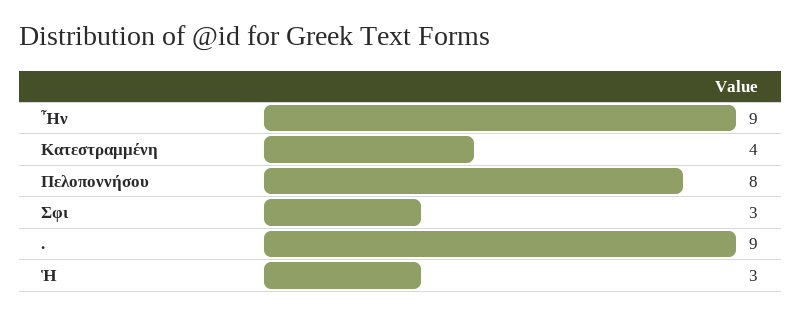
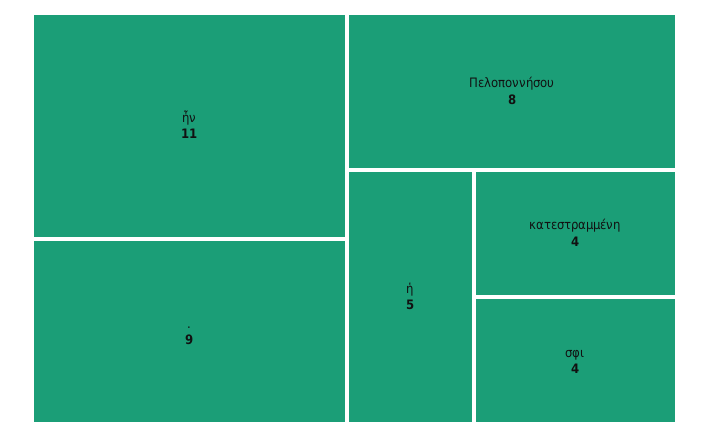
Ἦν: 9 -> 11
Σφι: 3 -> 4
Ἡ: 3 -> 5

